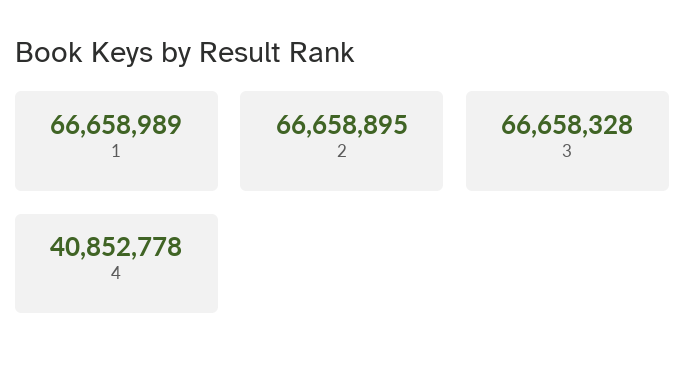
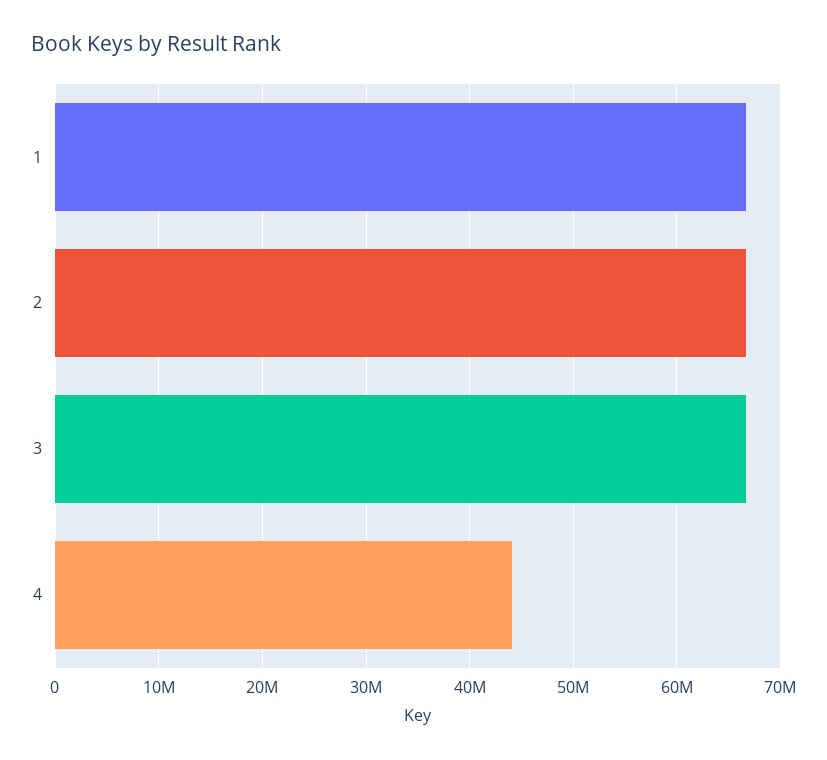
4: 40852778 -> 44000000

